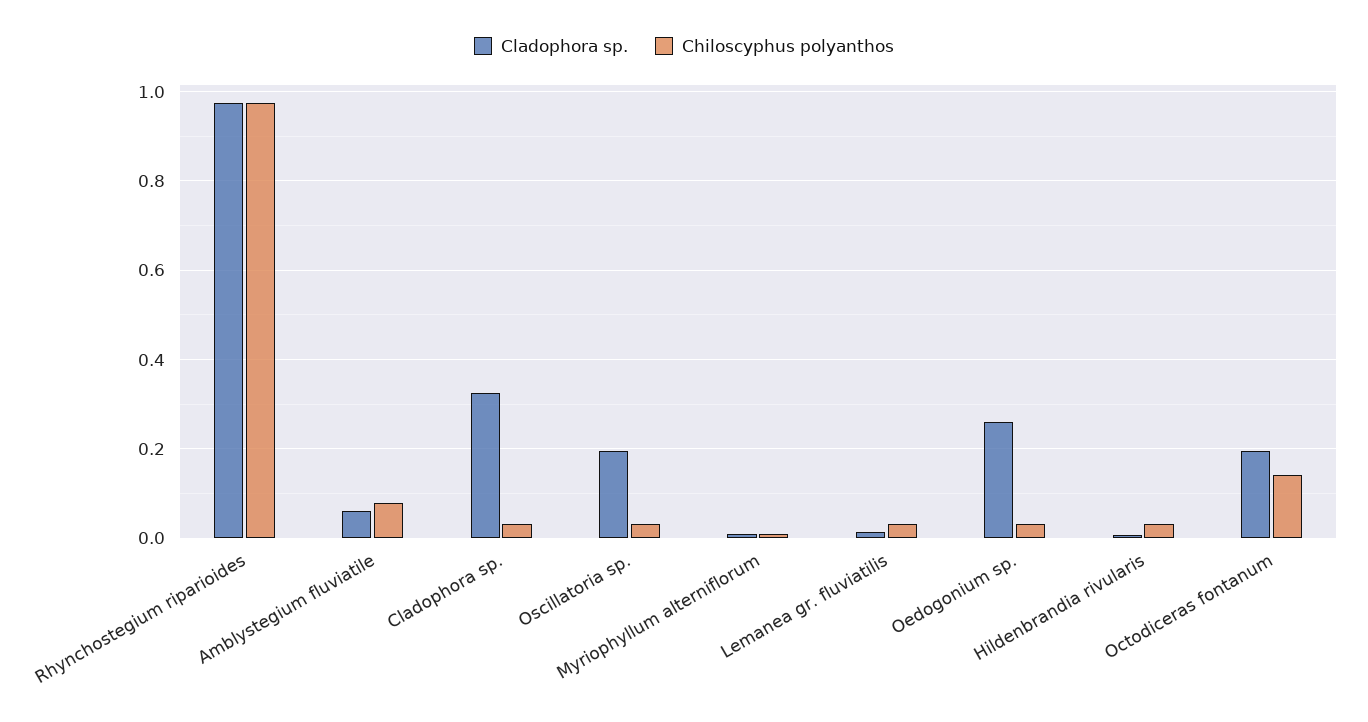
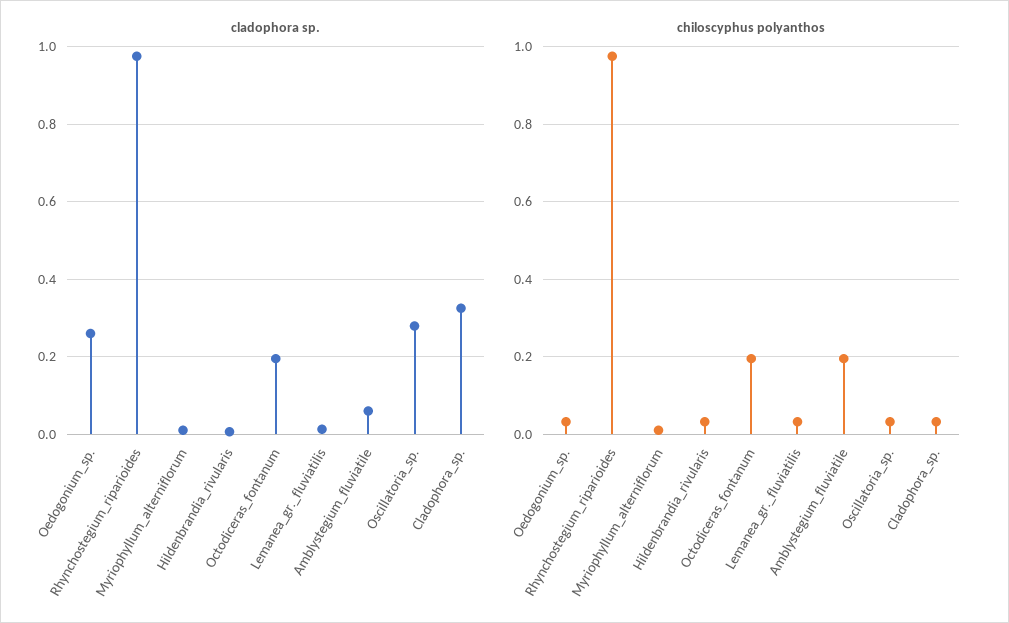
Chiloscyphus polyanthos, Amblystegium fluviatile: 0.08 -> 0.2
Cladophora sp., Oscillatoria sp.: 0.2 -> 0.28
Chiloscyphus polyanthos, Octodiceras fontanum: 0.14 -> 0.2

